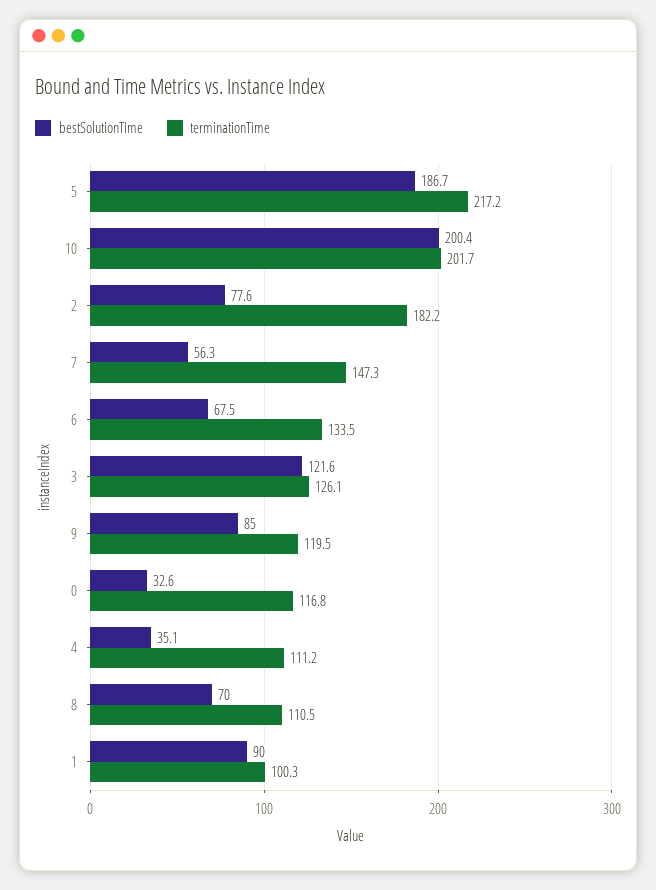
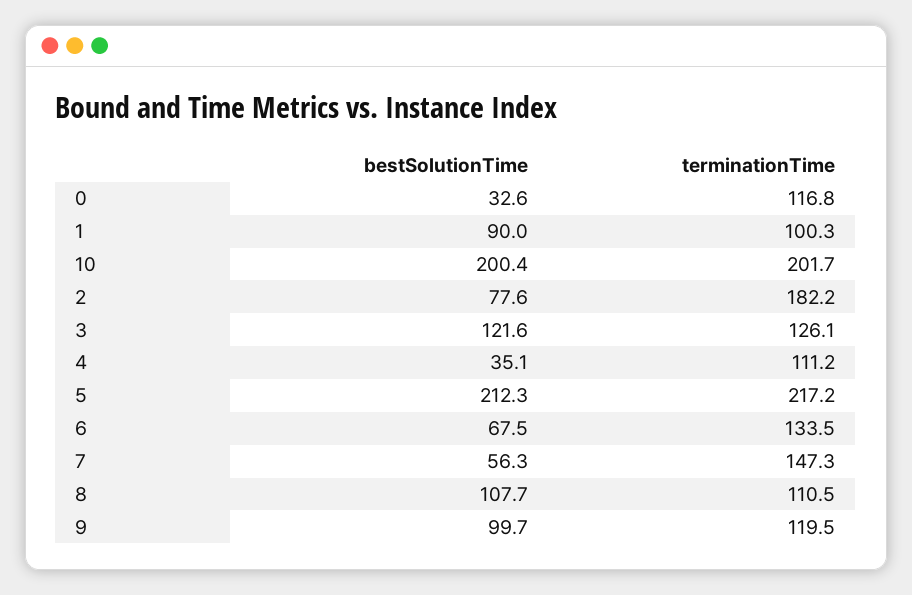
bestSolutionTime, 5: 186.7 -> 212.3
bestSolutionTime, 9: 85 -> 99.7
bestSolutionTime, 8: 70 -> 107.7

